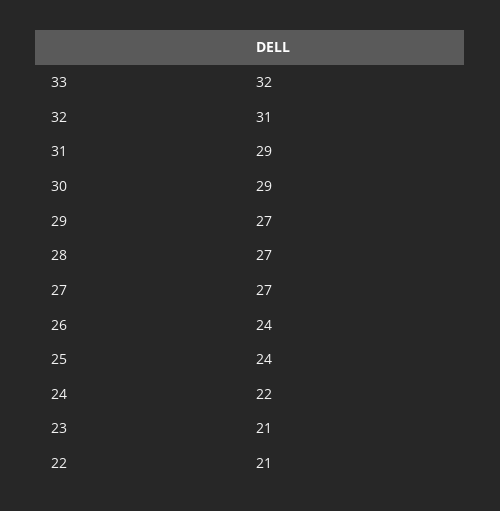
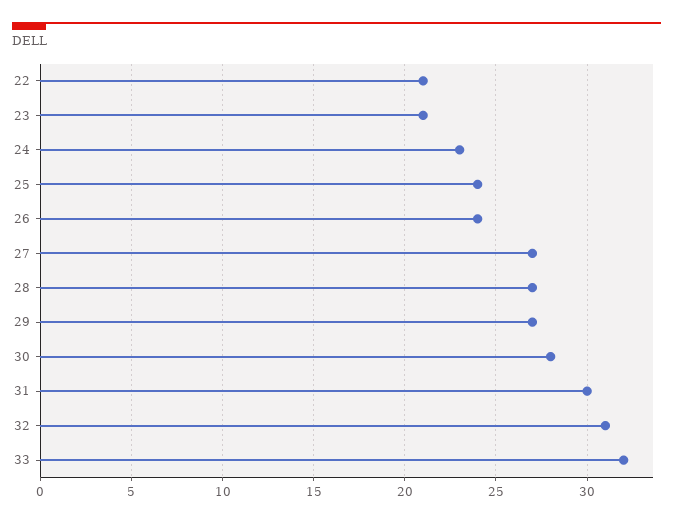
31: 29 -> 30
30: 29 -> 28
24: 22 -> 23

